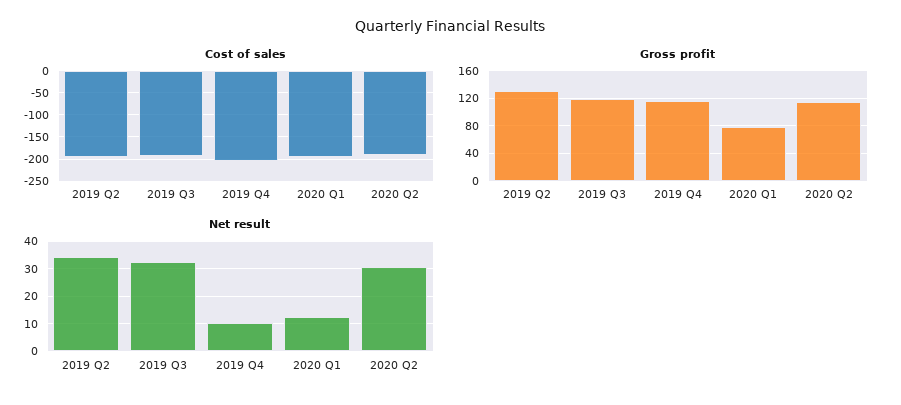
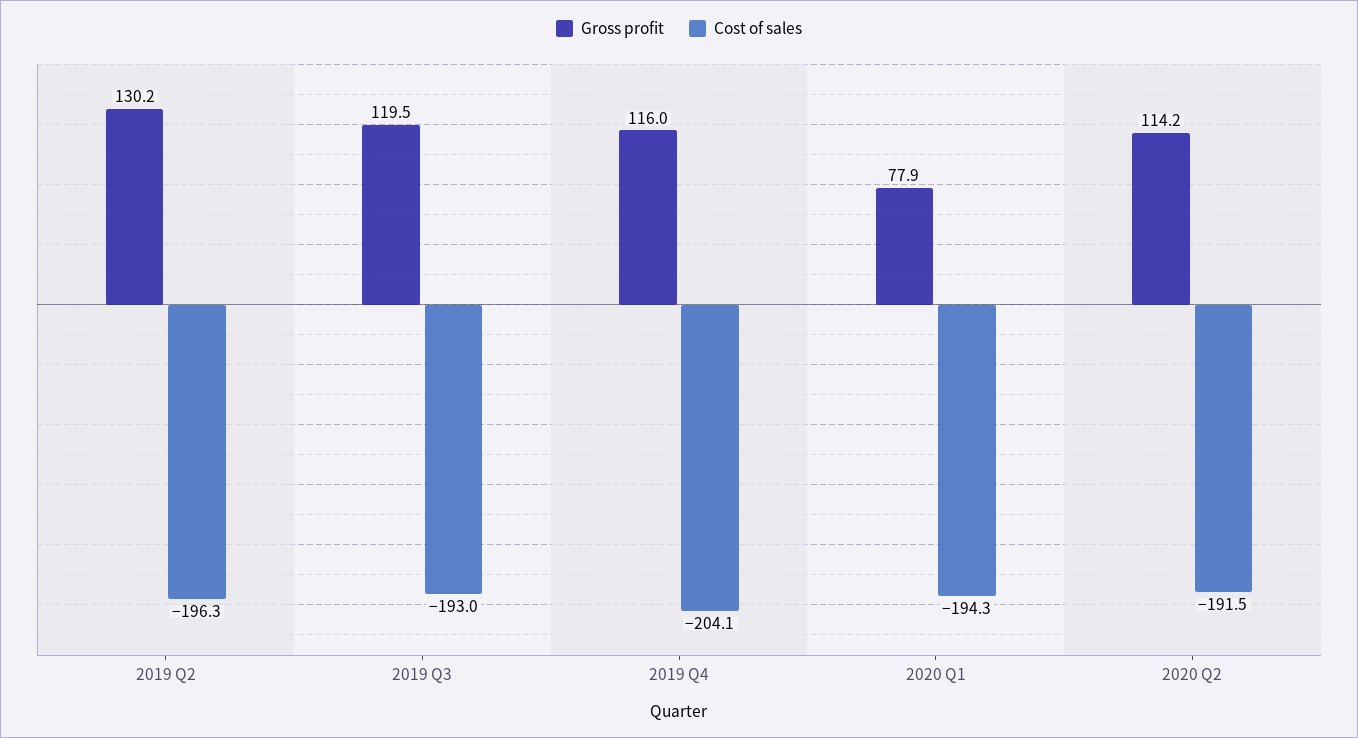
Net result, 2019 Q2: 35 -> none
Net result, 2019 Q3: 32.5 -> none
Net result, 2019 Q4: 10 -> none
Net result, 2020 Q1: 12.5 -> none
Net result, 2020 Q2: 30 -> none

